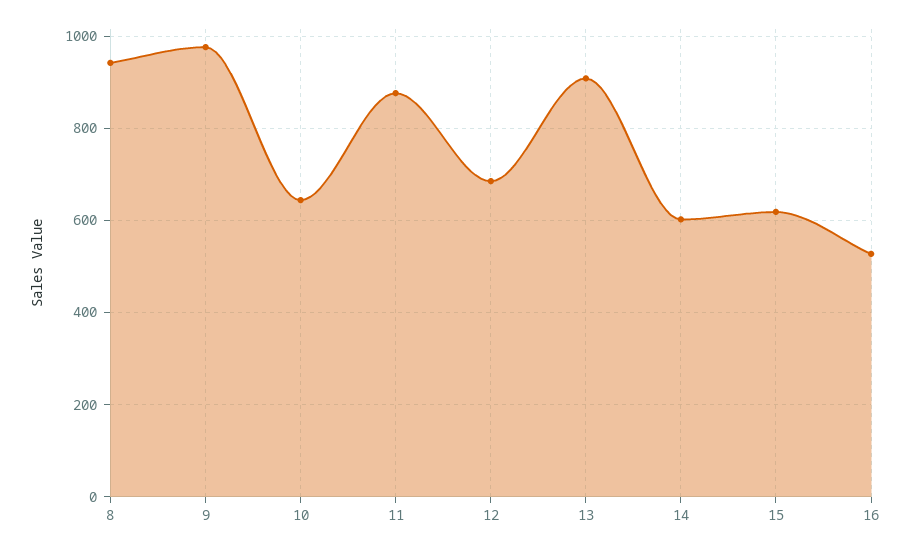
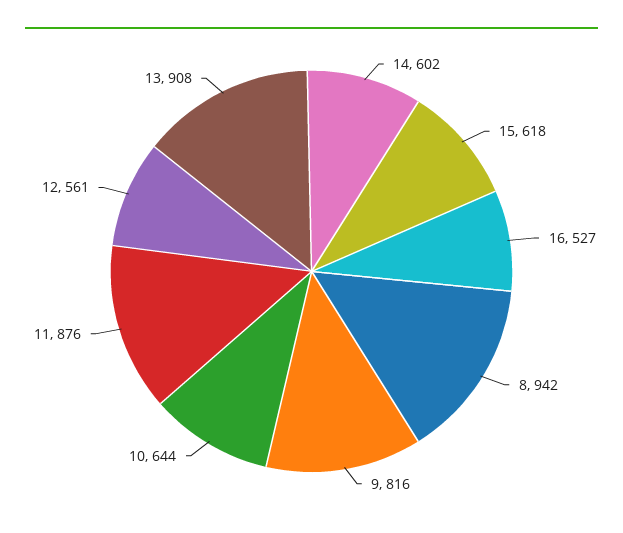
9: 980 -> 816
12: 680 -> 561

